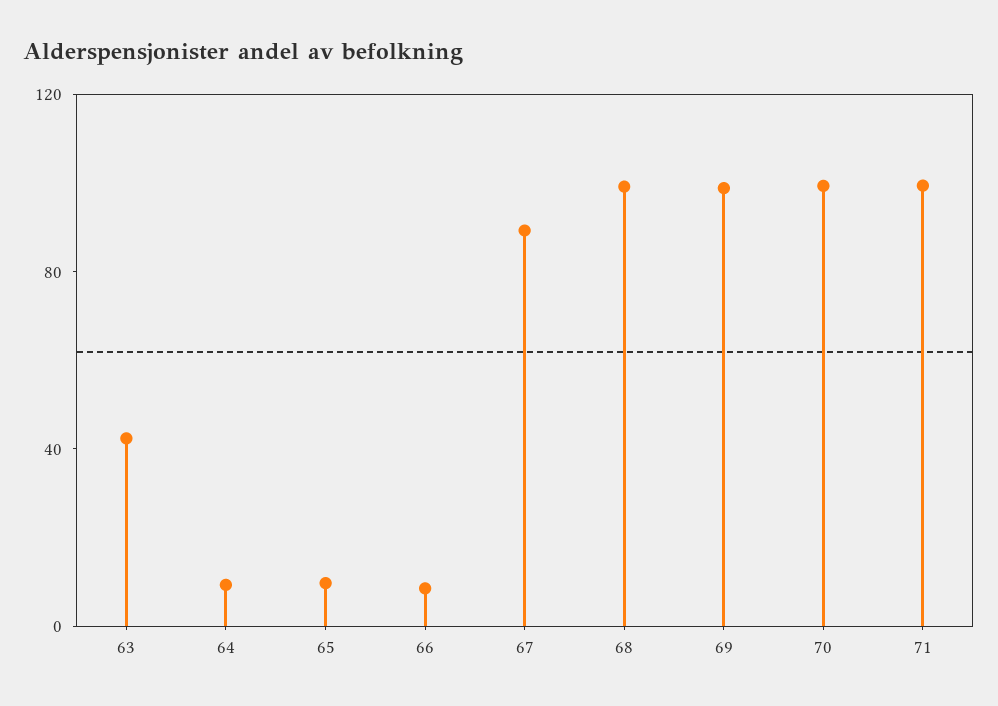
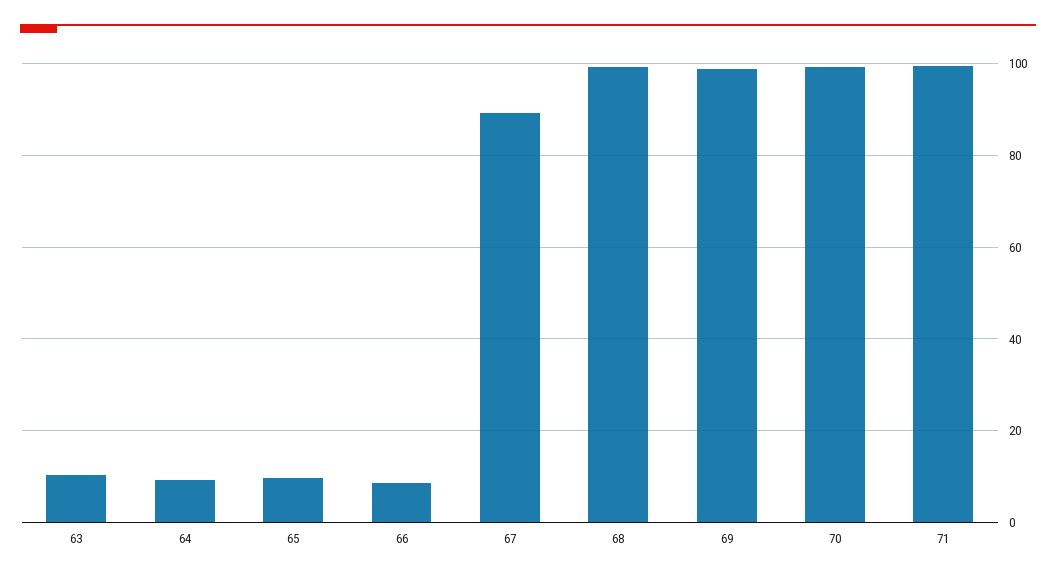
63: 40 -> 10

